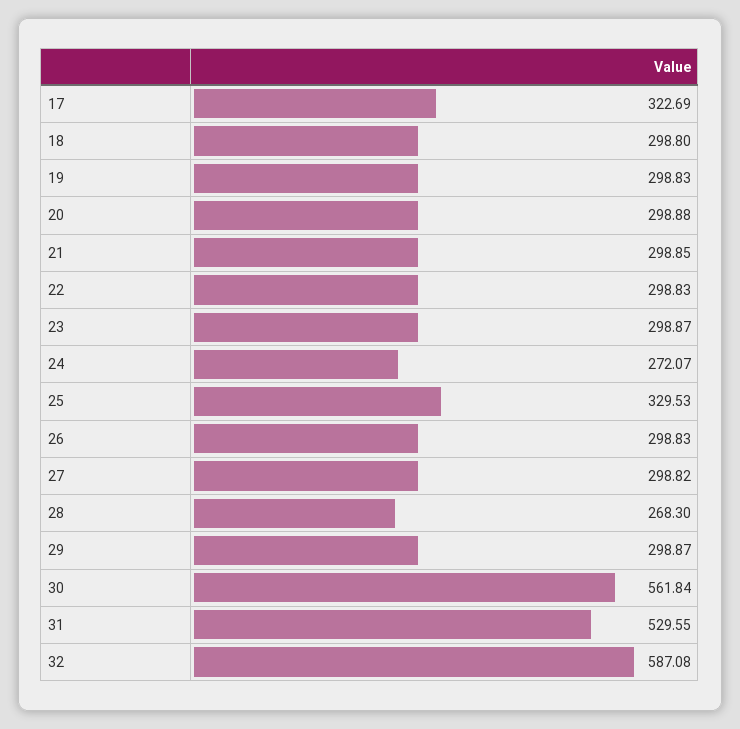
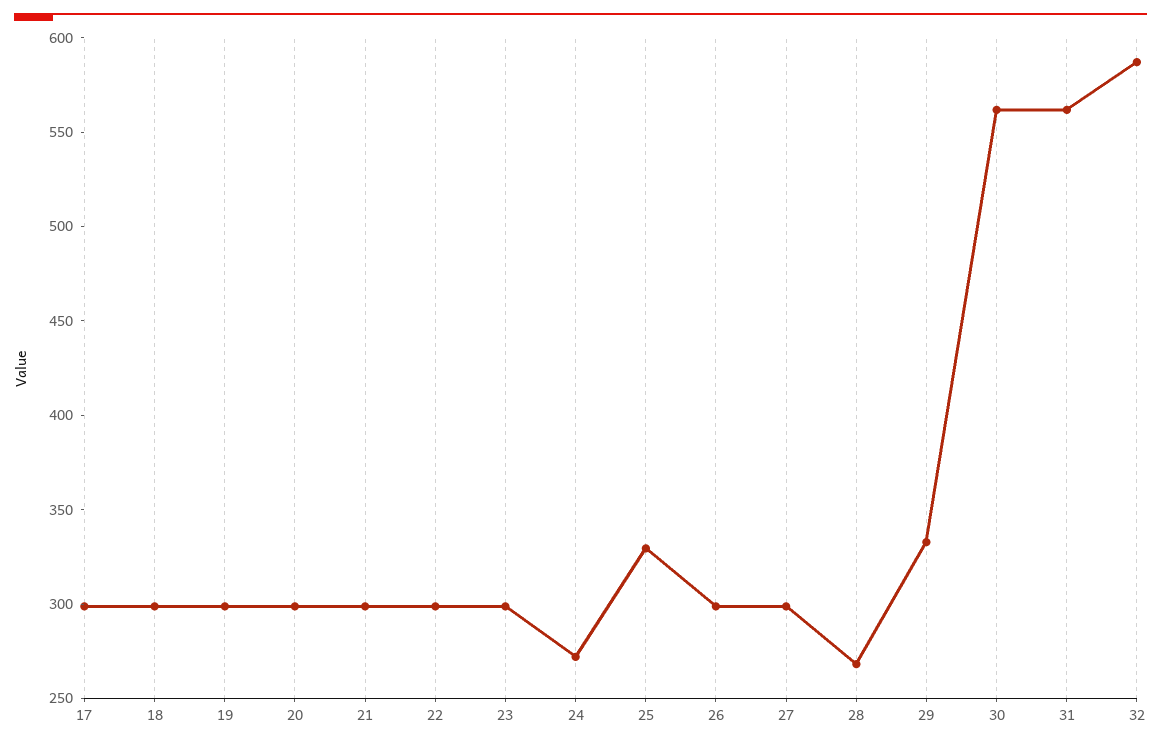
17: 322.69 -> 300
29: 298.87 -> 330
31: 529.55 -> 560

